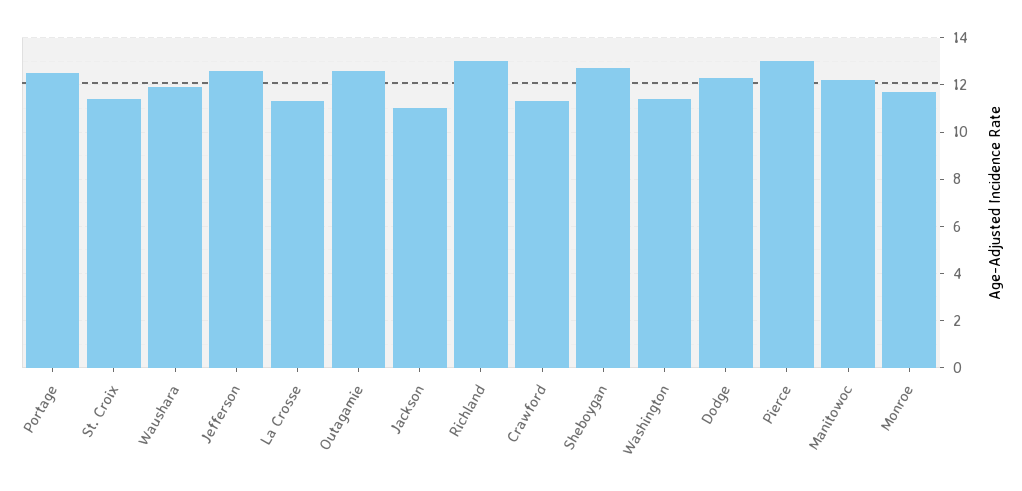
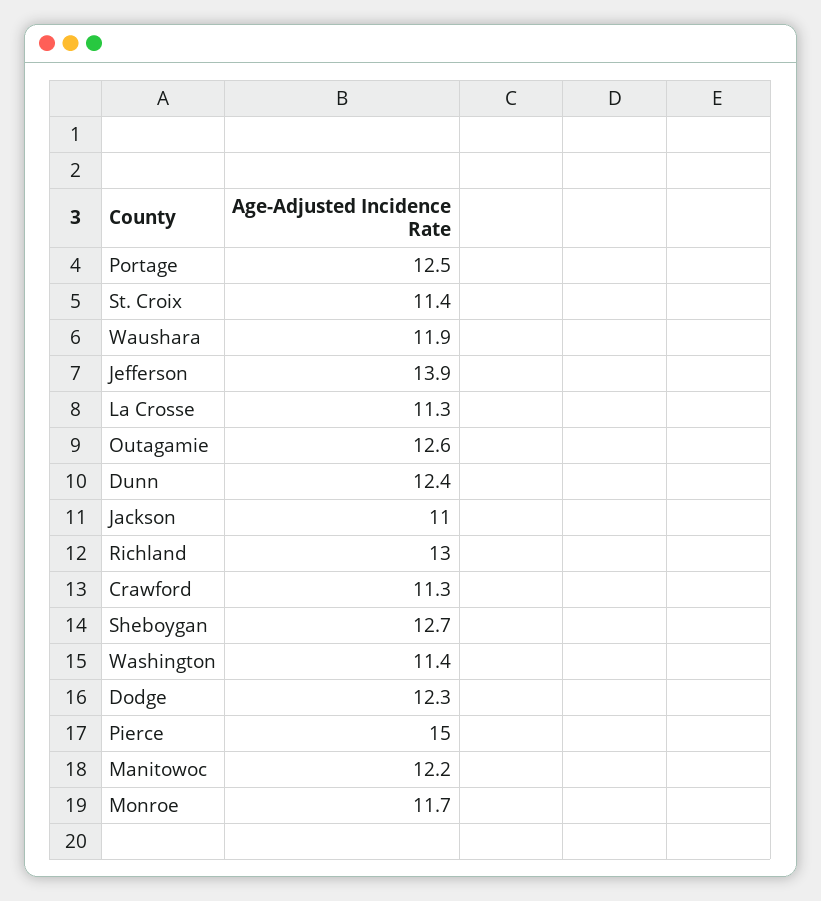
Jefferson: 12.5 -> 13.9
Pierce: 13 -> 15
Dunn: none -> 12.4

